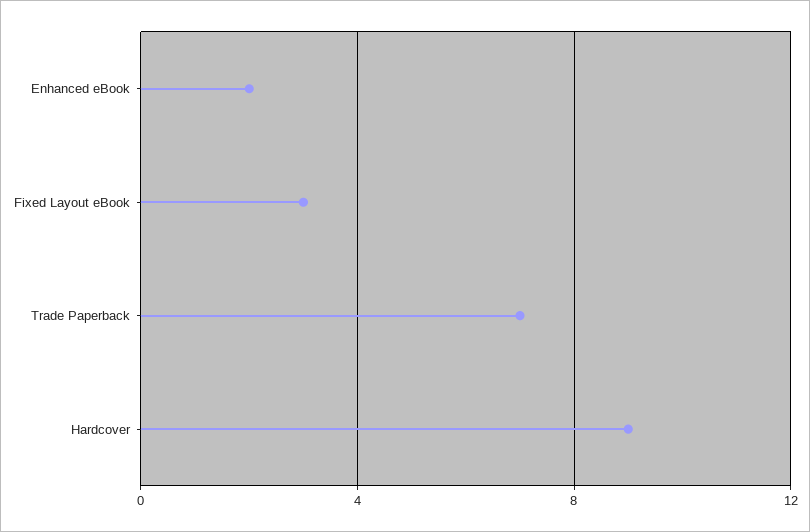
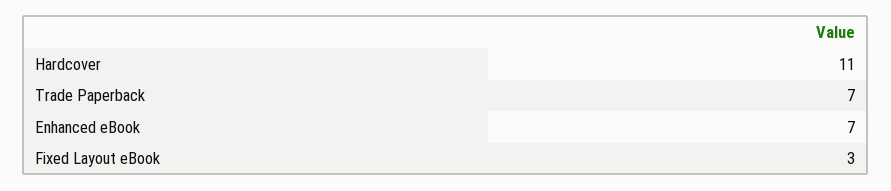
Enhanced eBook: 2 -> 7
Hardcover: 9 -> 11

